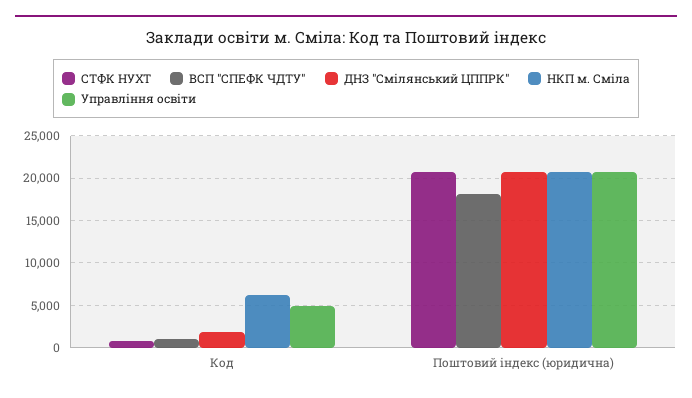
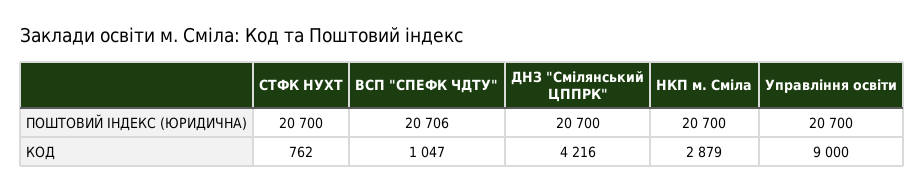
ДНЗ "Смілянський ЦППРК", Код: 2000 -> 4216
НКП м. Сміла, Код: 6000 -> 2879
Управління освіти, Код: 5000 -> 9000
ВСП "СПЕФК ЧДТУ", Поштовий індекс (юридична): 18000 -> 20706

